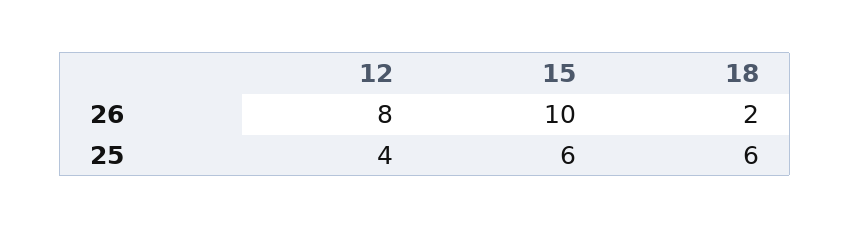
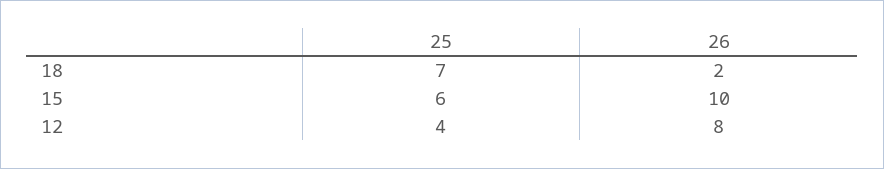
18, 25: 6 -> 7

